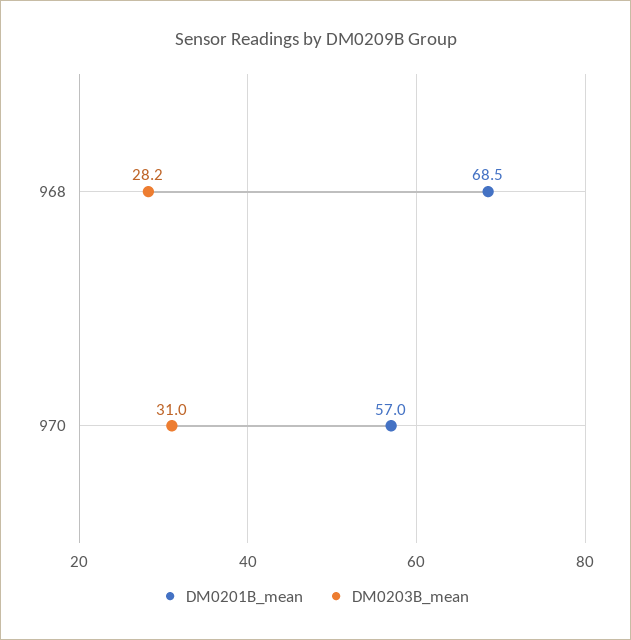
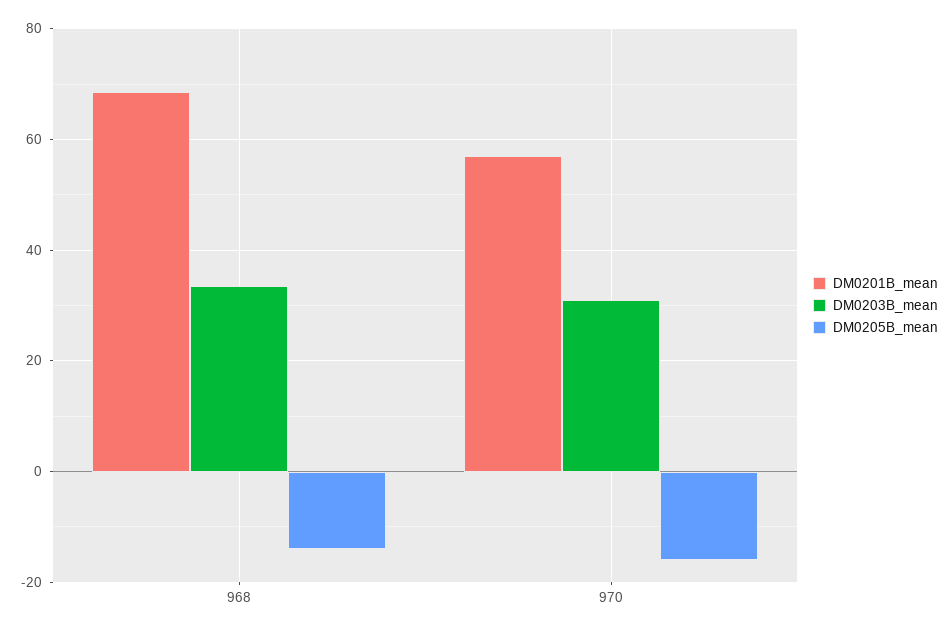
DM0203B_mean, 968: 28.2 -> 34
DM0205B_mean, 968: none -> -14
DM0205B_mean, 970: none -> -16

